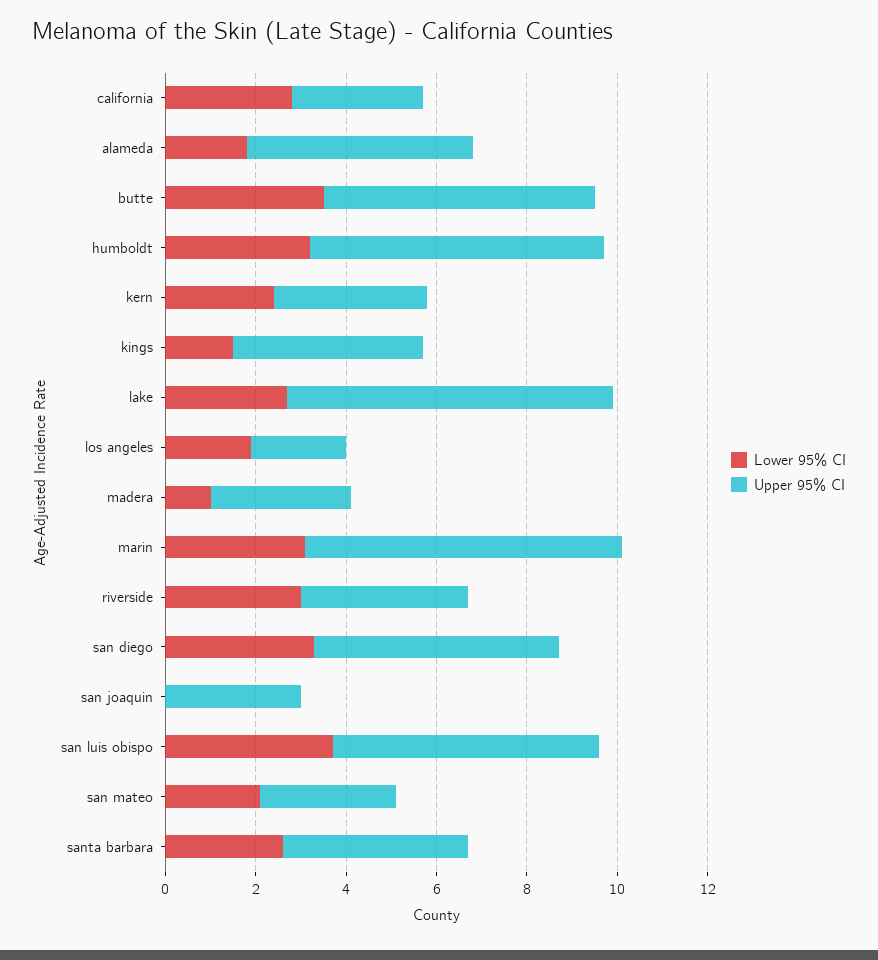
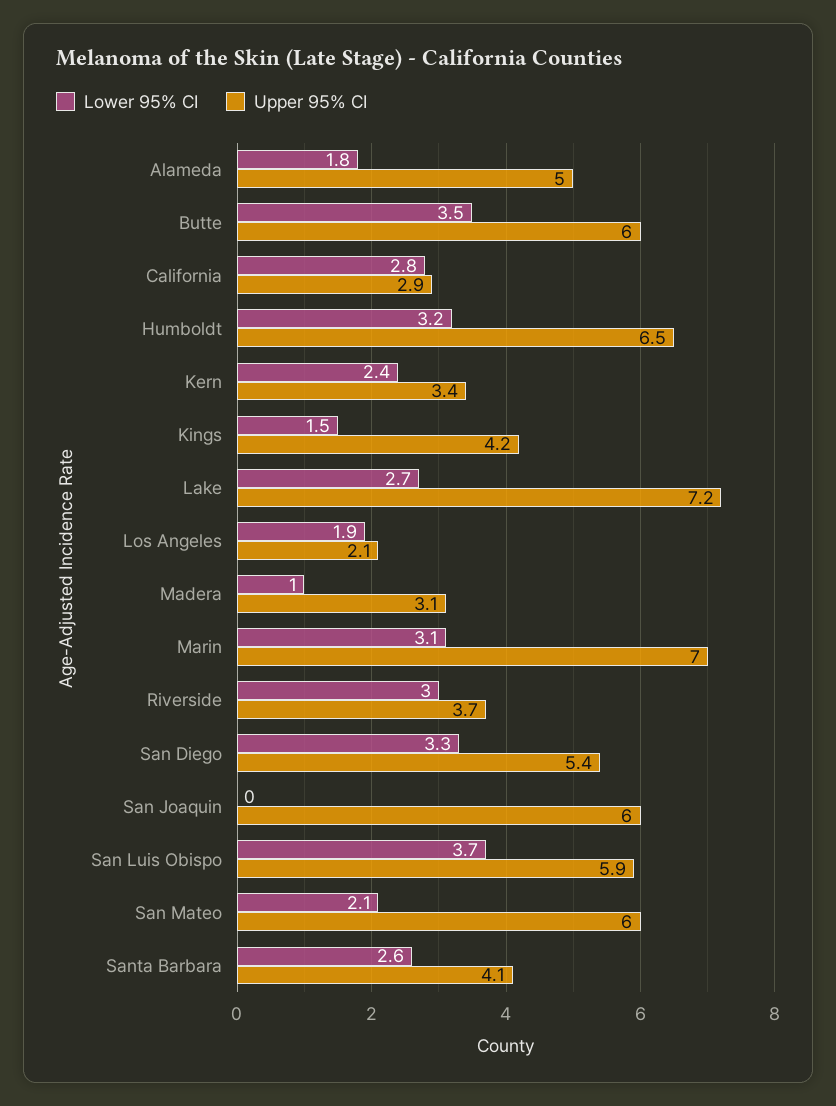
Upper 95% CI, san joaquin: 3 -> 6
Upper 95% CI, san mateo: 3 -> 6

